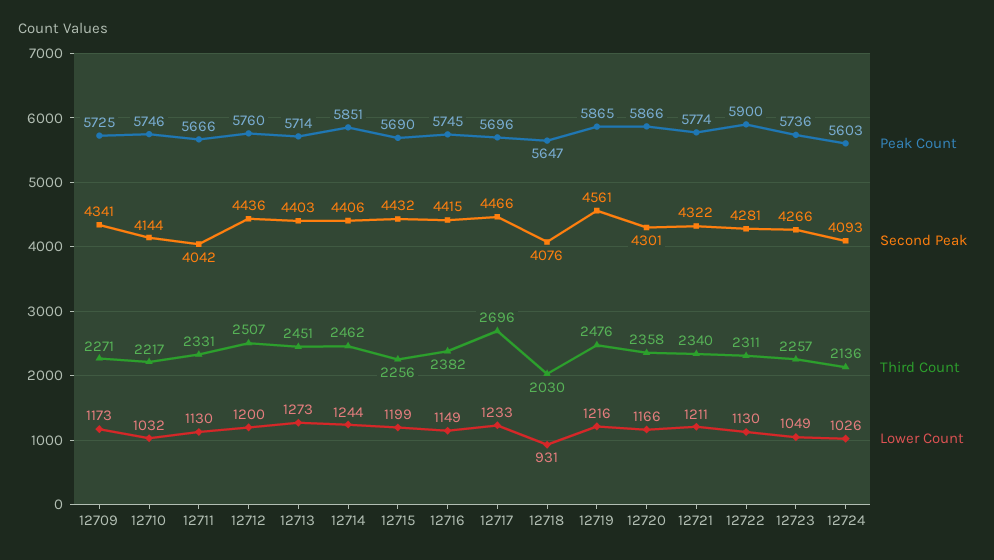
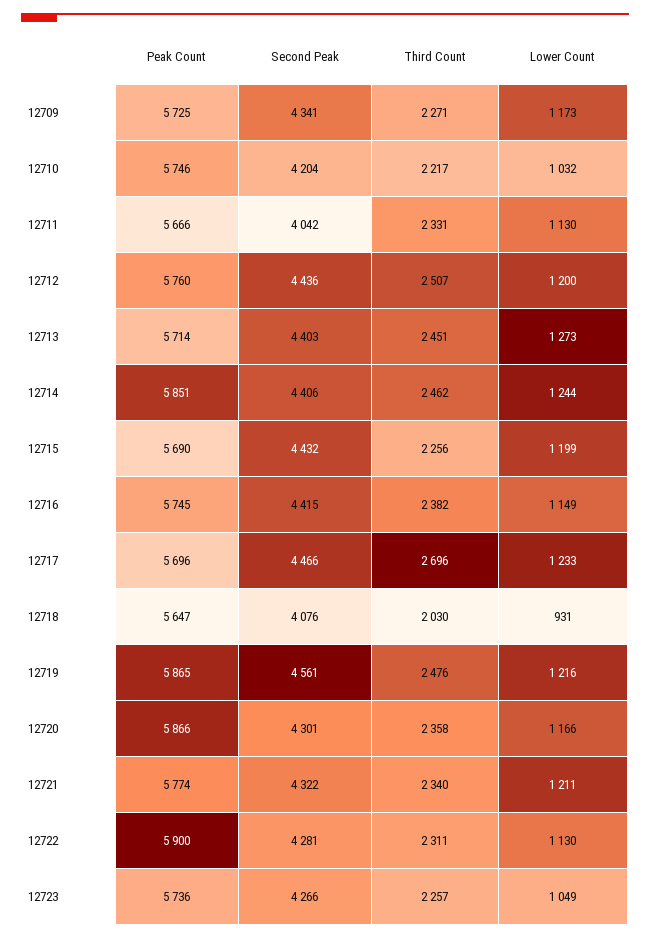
Second Peak, 12710: 4144 -> 4204
Peak Count, 12724: 5603 -> none
Second Peak, 12724: 4093 -> none
Third Count, 12724: 2136 -> none
Lower Count, 12724: 1026 -> none

